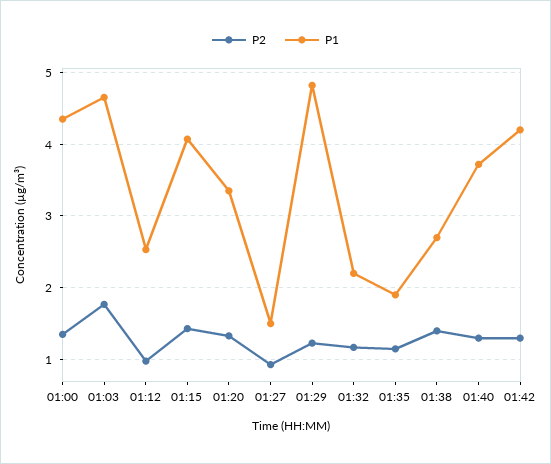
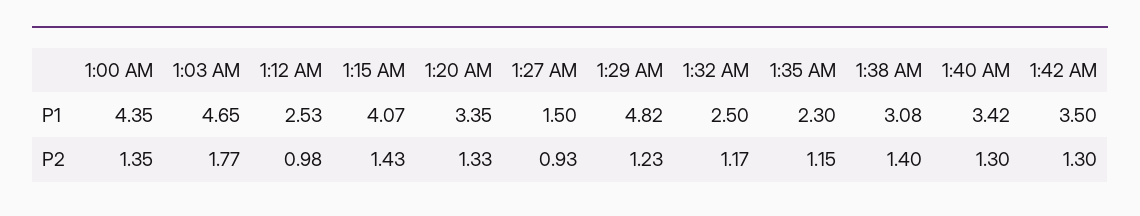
P1, 01:32: 2.2 -> 2.5
P1, 01:35: 1.9 -> 2.3
P1, 01:38: 2.7 -> 3.08
P1, 01:40: 3.7 -> 3.42
P1, 01:42: 4.2 -> 3.5

